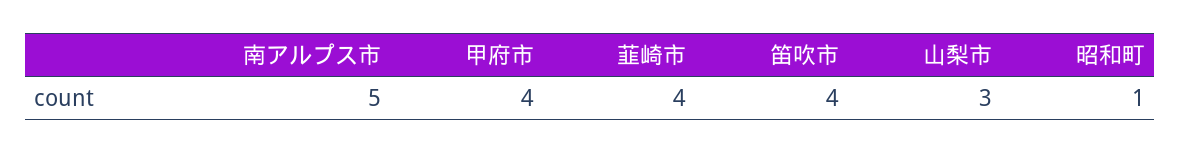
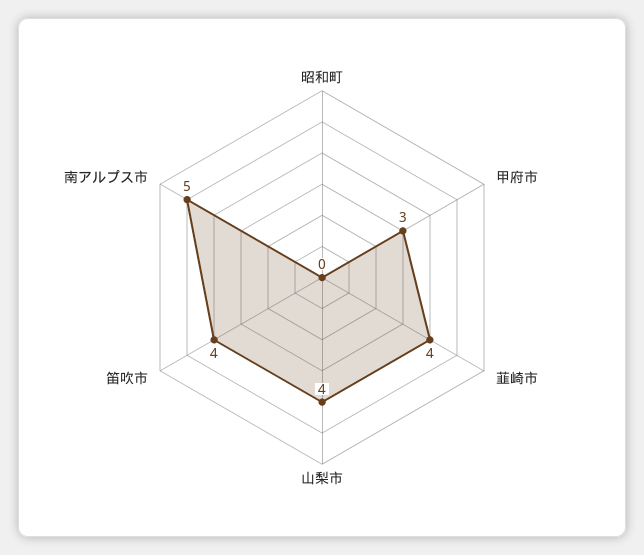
甲府市: 4 -> 3
山梨市: 3 -> 4
昭和町: 1 -> 0

